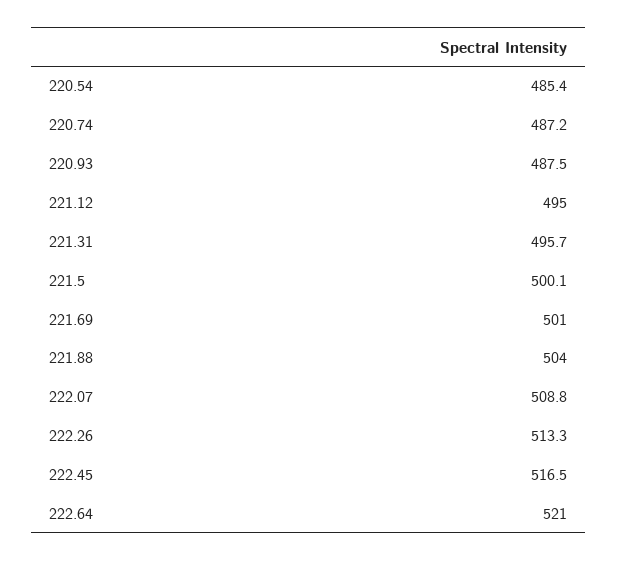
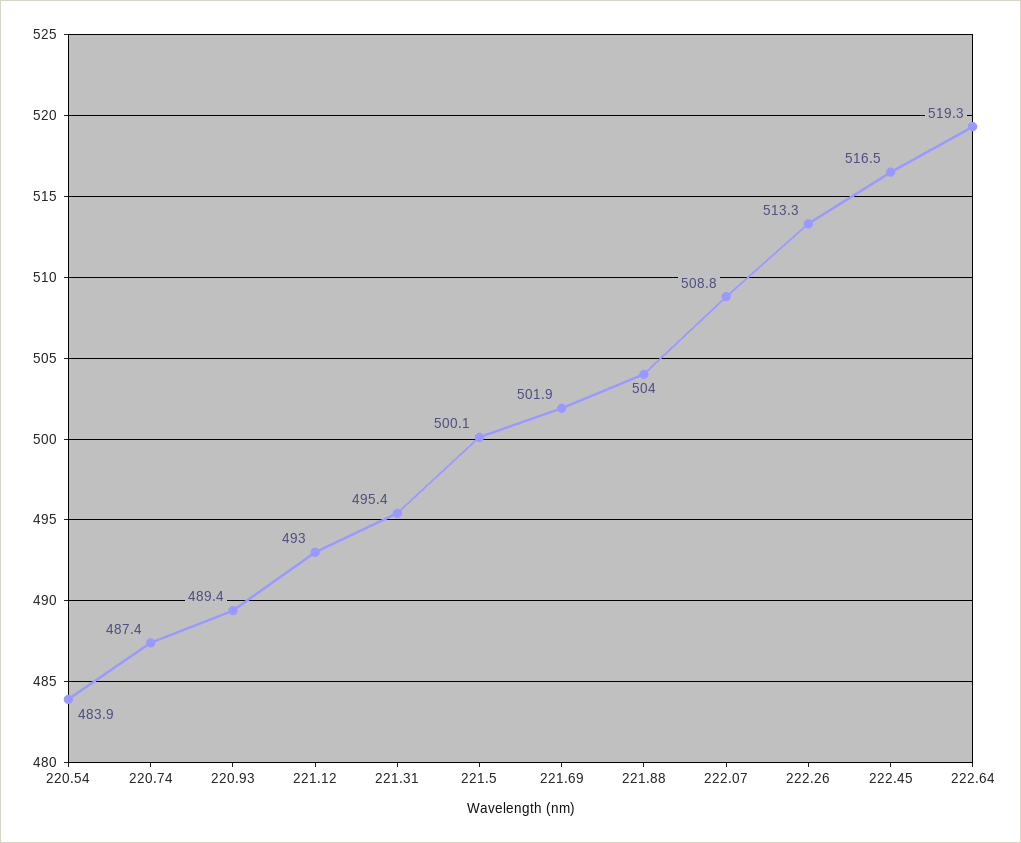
220.54: 485.4 -> 483.9
220.74: 487.2 -> 487.4
220.93: 487.5 -> 489.4
221.12: 495 -> 493
221.31: 495.7 -> 495.4
221.69: 501 -> 501.9
222.64: 521 -> 519.3

